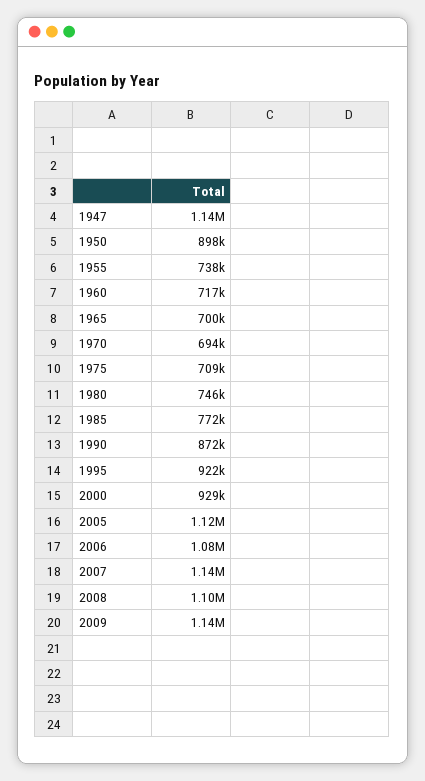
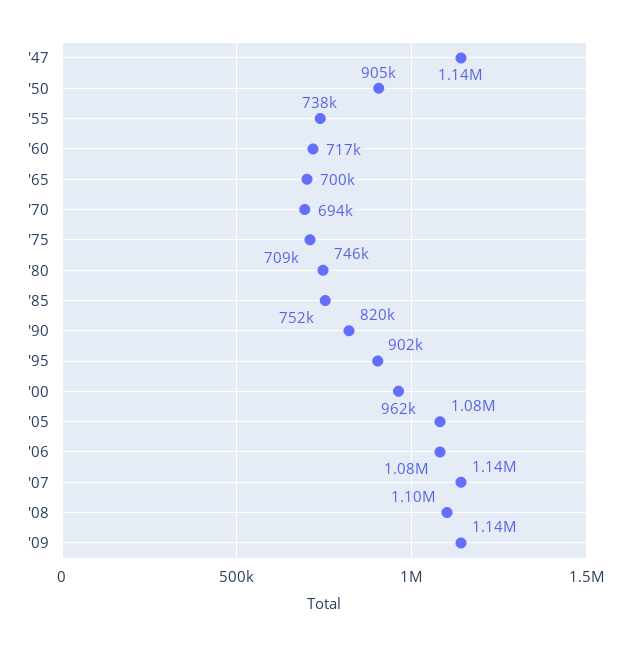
1950: 898000 -> 905000
1985: 772000 -> 752000
1990: 872000 -> 820000
1995: 922000 -> 902000
2000: 929000 -> 962000
2005: 1120000 -> 1080000

